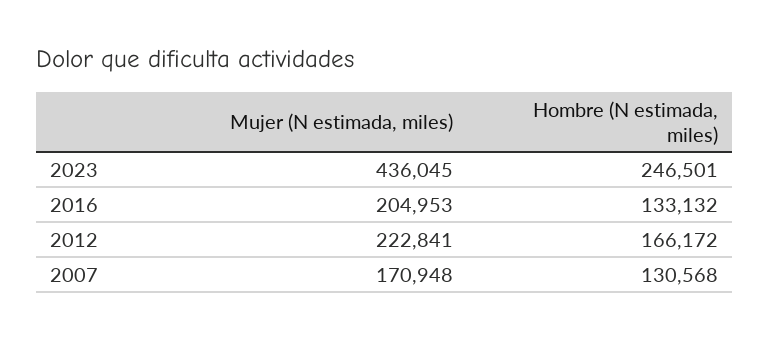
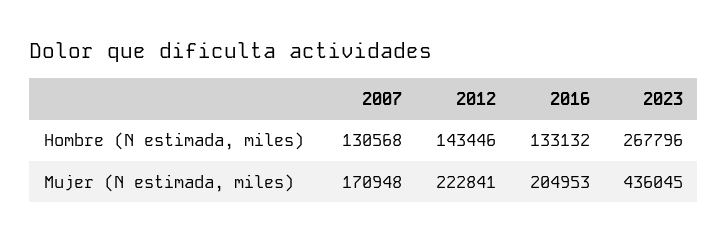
Hombre (N estimada, miles), 2023: 246501 -> 267796
Hombre (N estimada, miles), 2012: 166172 -> 143446

